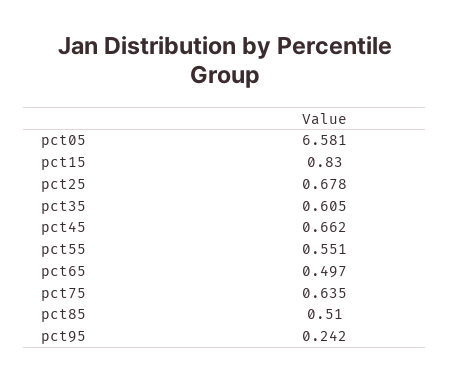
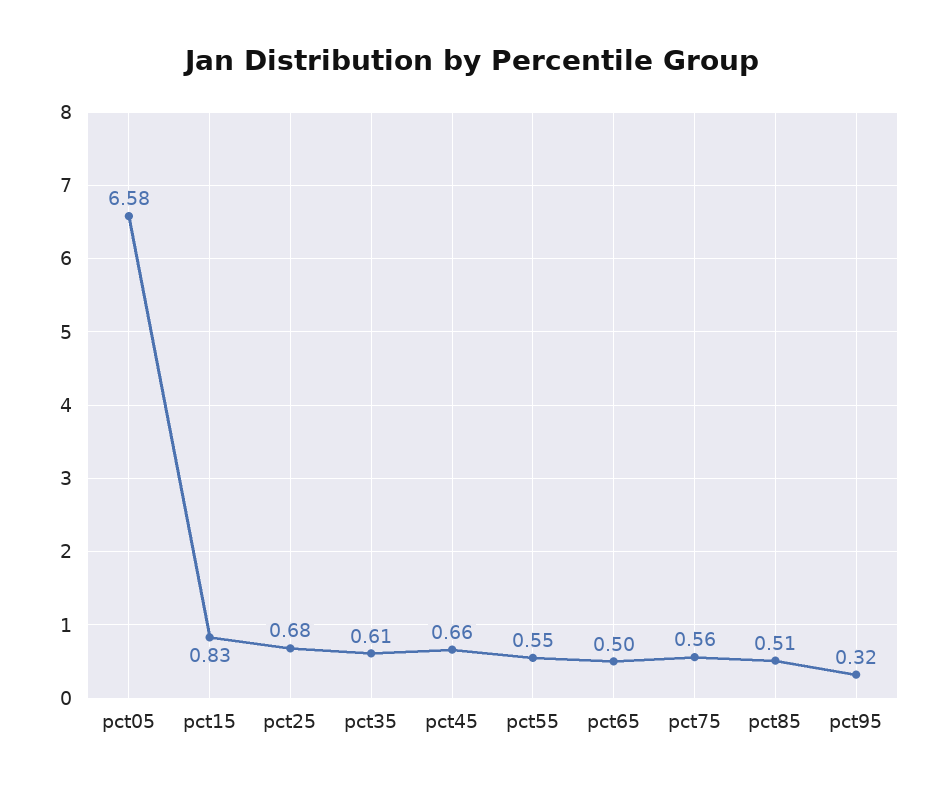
pct75: 0.635 -> 0.56
pct95: 0.242 -> 0.32

